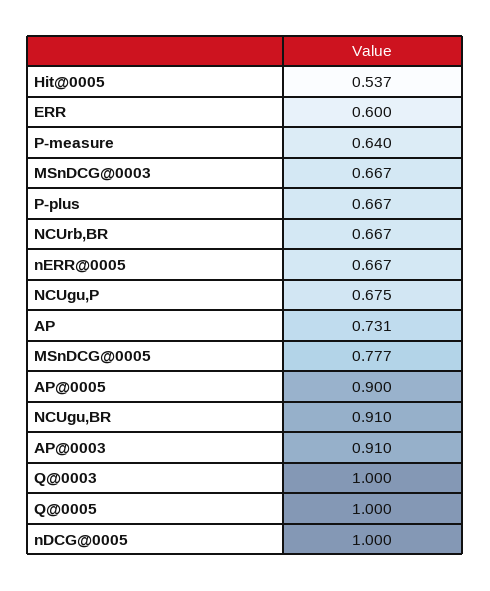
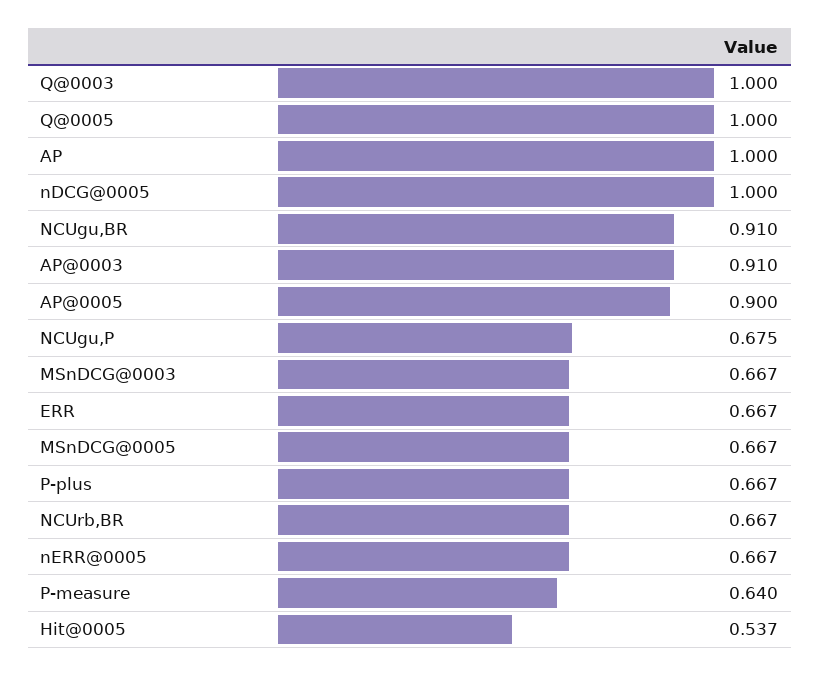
ERR: 0.6 -> 0.667
AP: 0.731 -> 1
MSnDCG@0005: 0.777 -> 0.667

